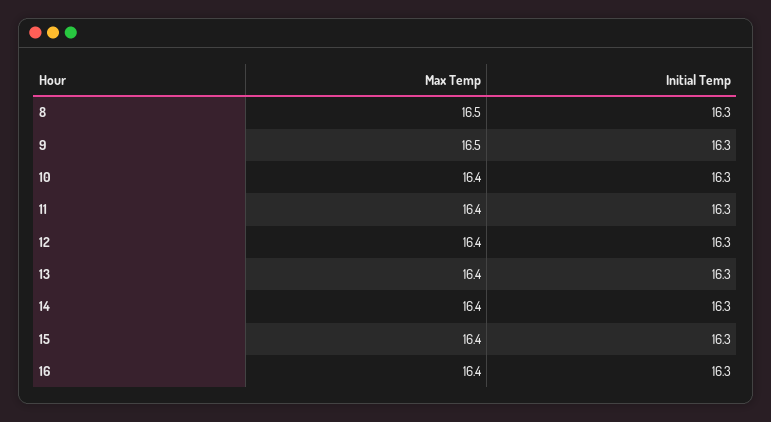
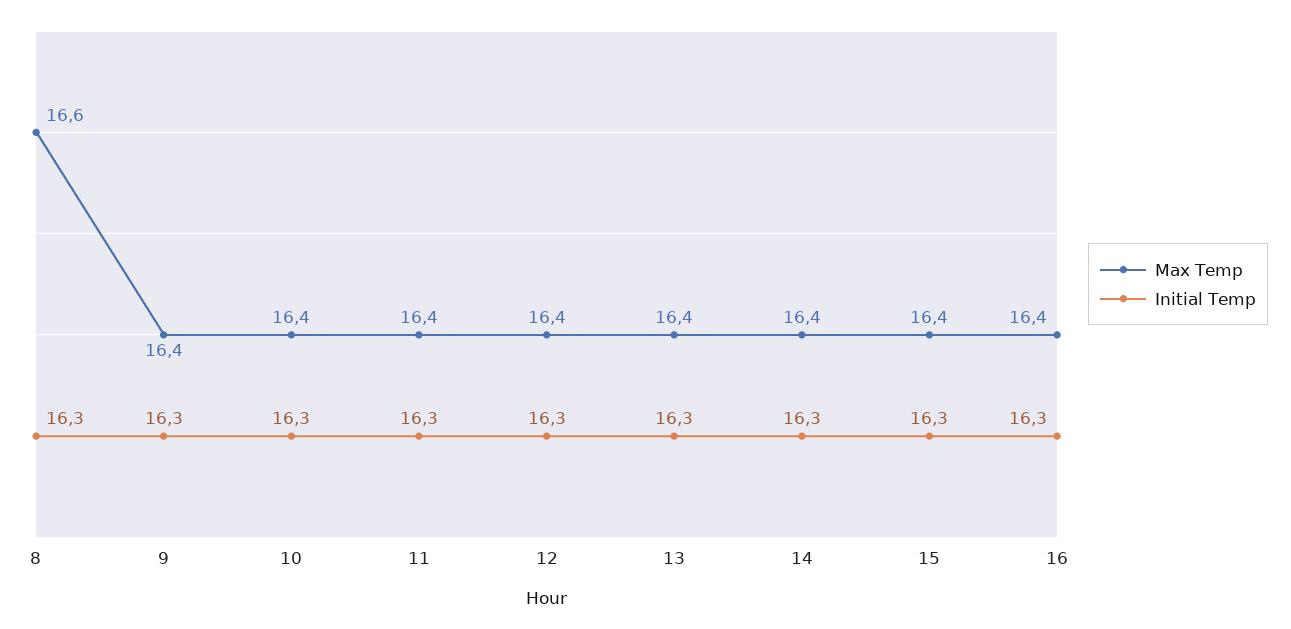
Max Temp, 8: 16.5 -> 16.6
Max Temp, 9: 16.5 -> 16.4

